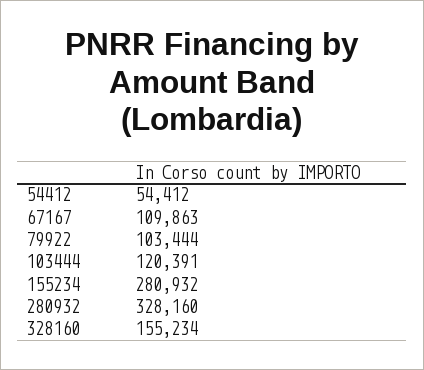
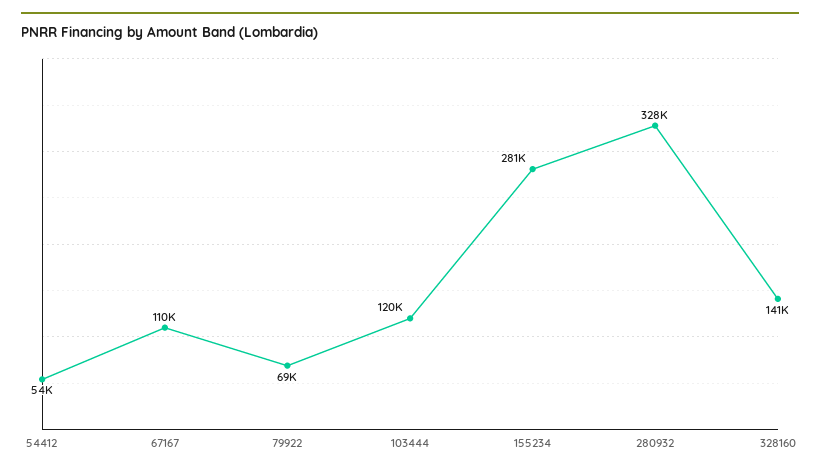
79922: 103444 -> 69000
328160: 155234 -> 141000

